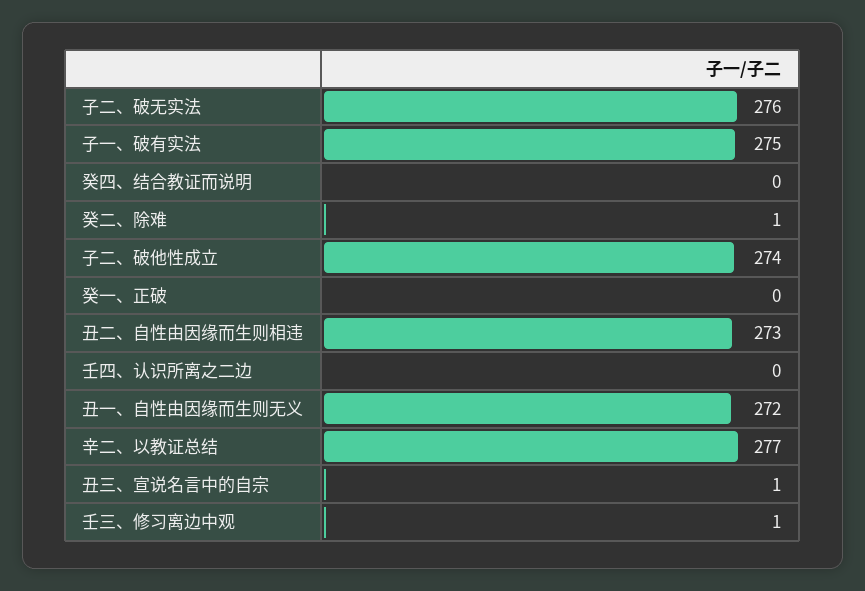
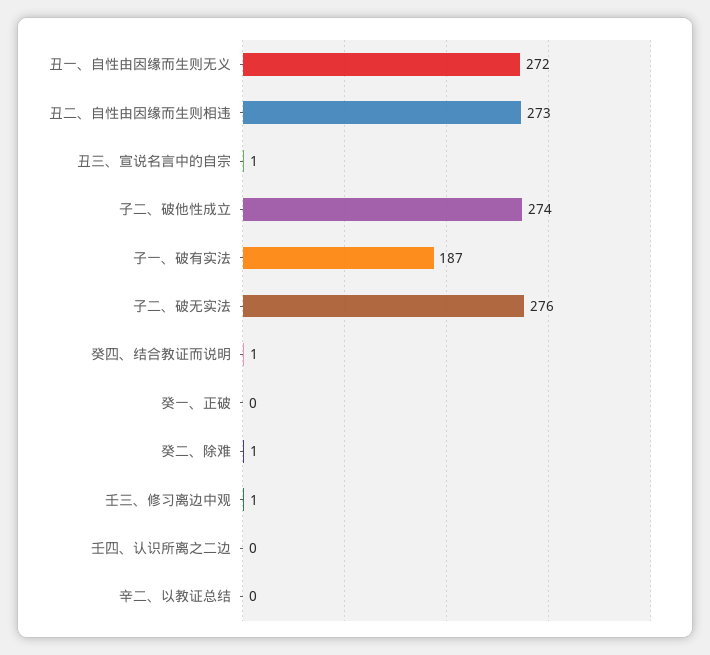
子一、破有实法: 275 -> 187
癸四、结合教证而说明: 0 -> 1
辛二、以教证总结: 277 -> 0

